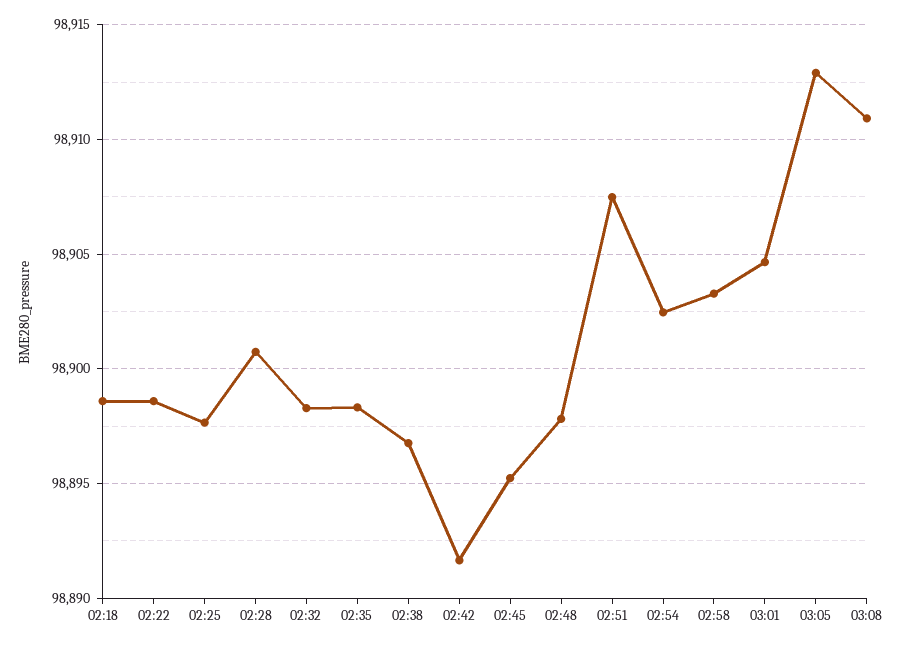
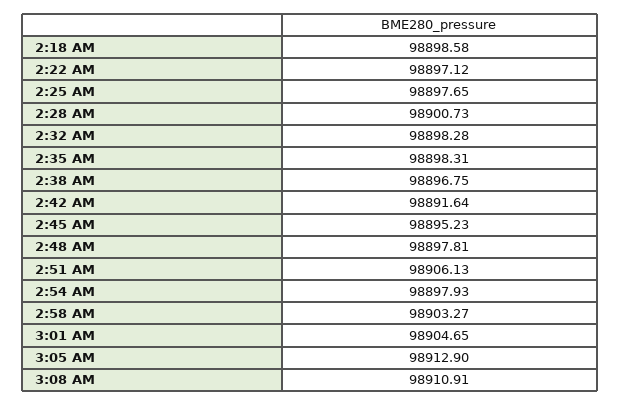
02:22: 98898.5 -> 98897.12
02:51: 98907.5 -> 98906.13
02:54: 98902.5 -> 98897.93

